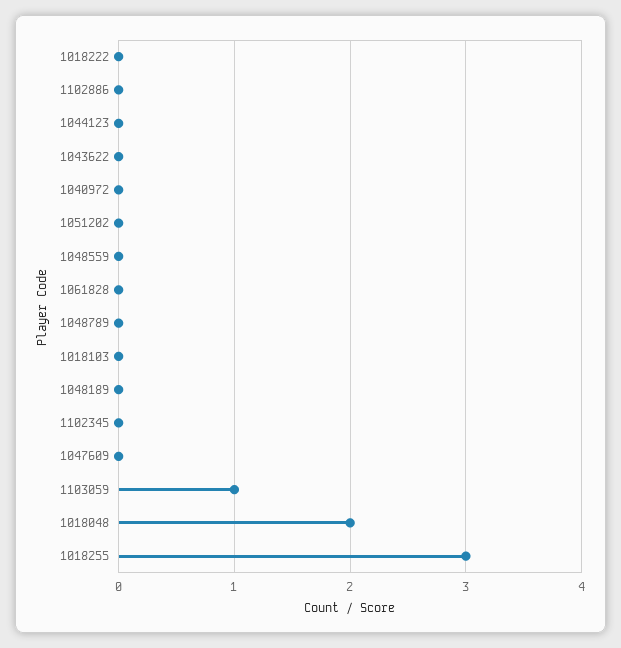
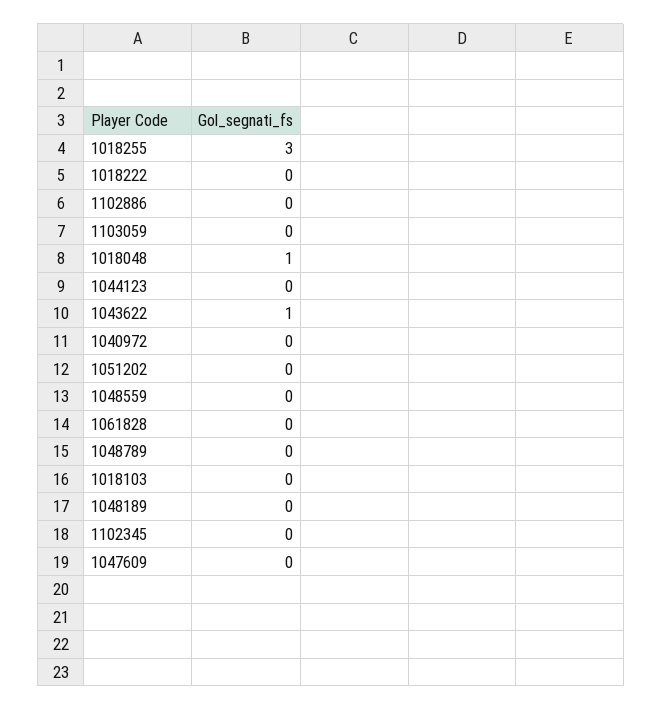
1043622: 0 -> 1
1103059: 1 -> 0
1018048: 2 -> 1

